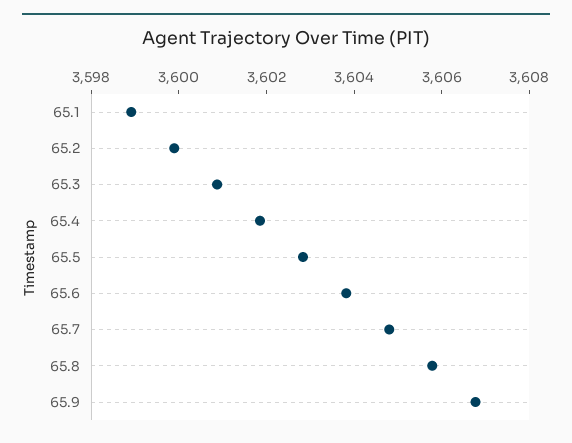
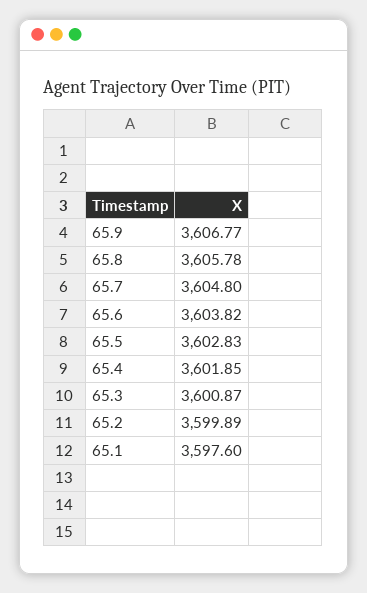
65.1: 3599 -> 3597.6

